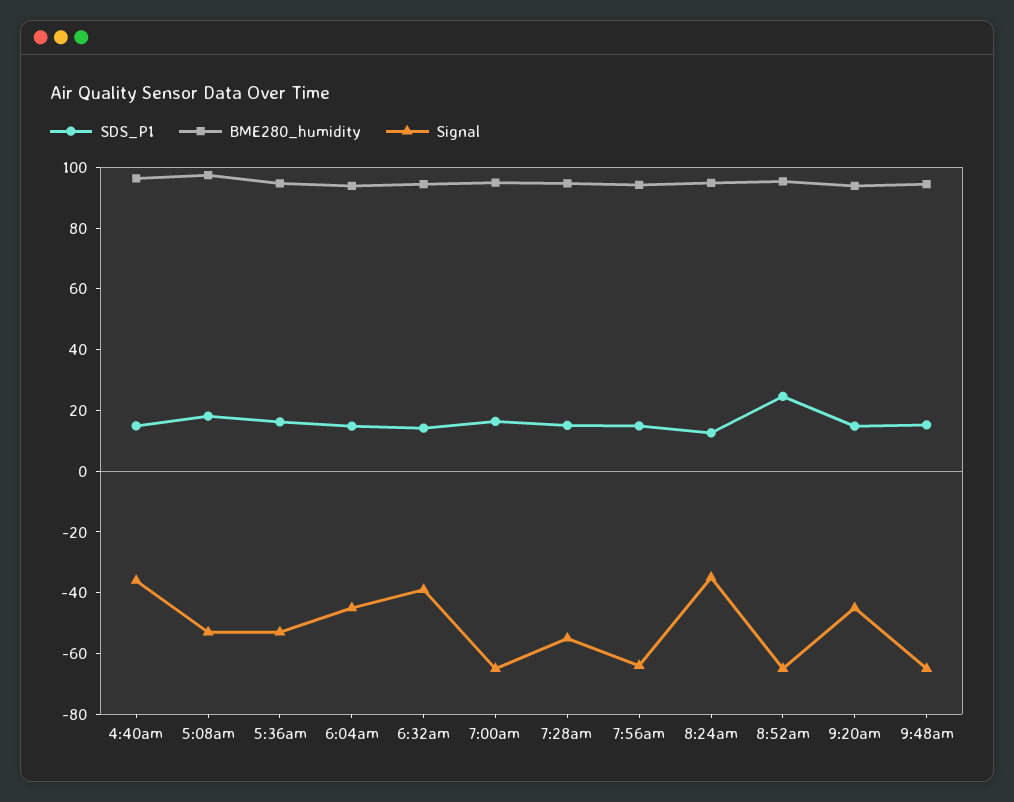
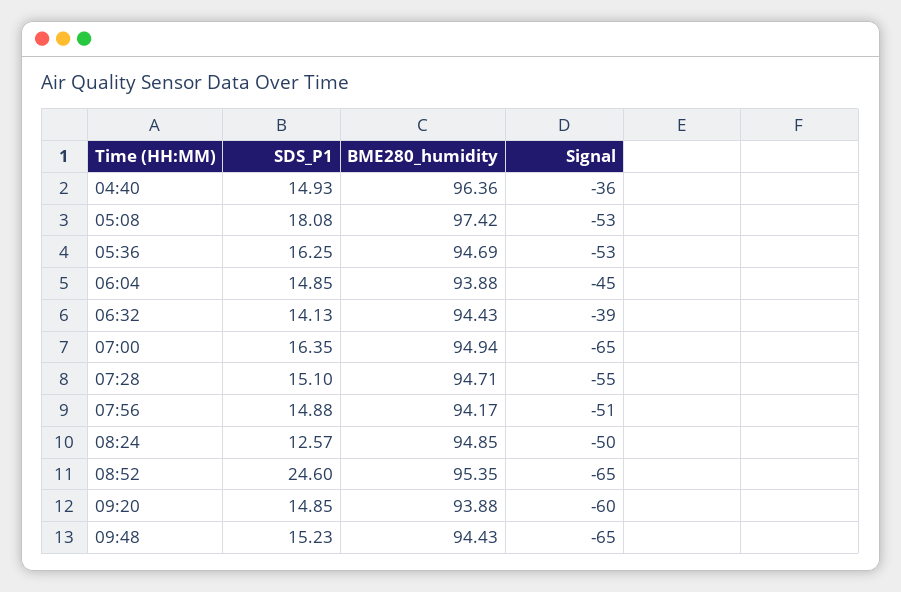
Signal, 7:56am: -65 -> -51
Signal, 8:24am: -35 -> -50
Signal, 9:20am: -45 -> -60

